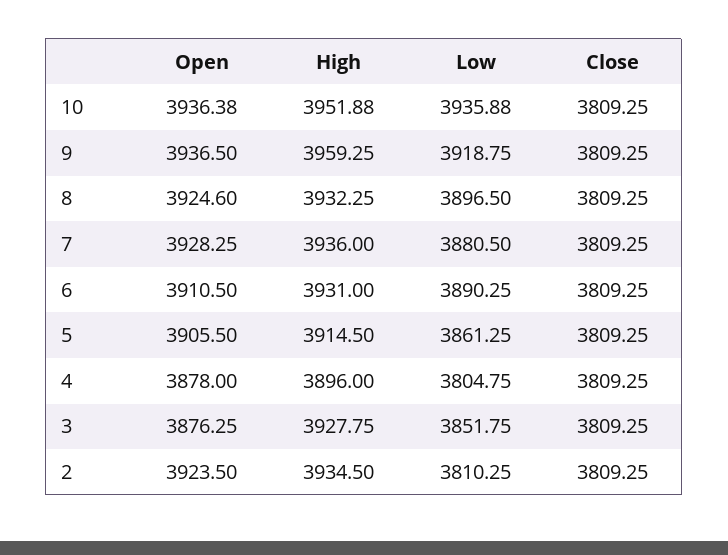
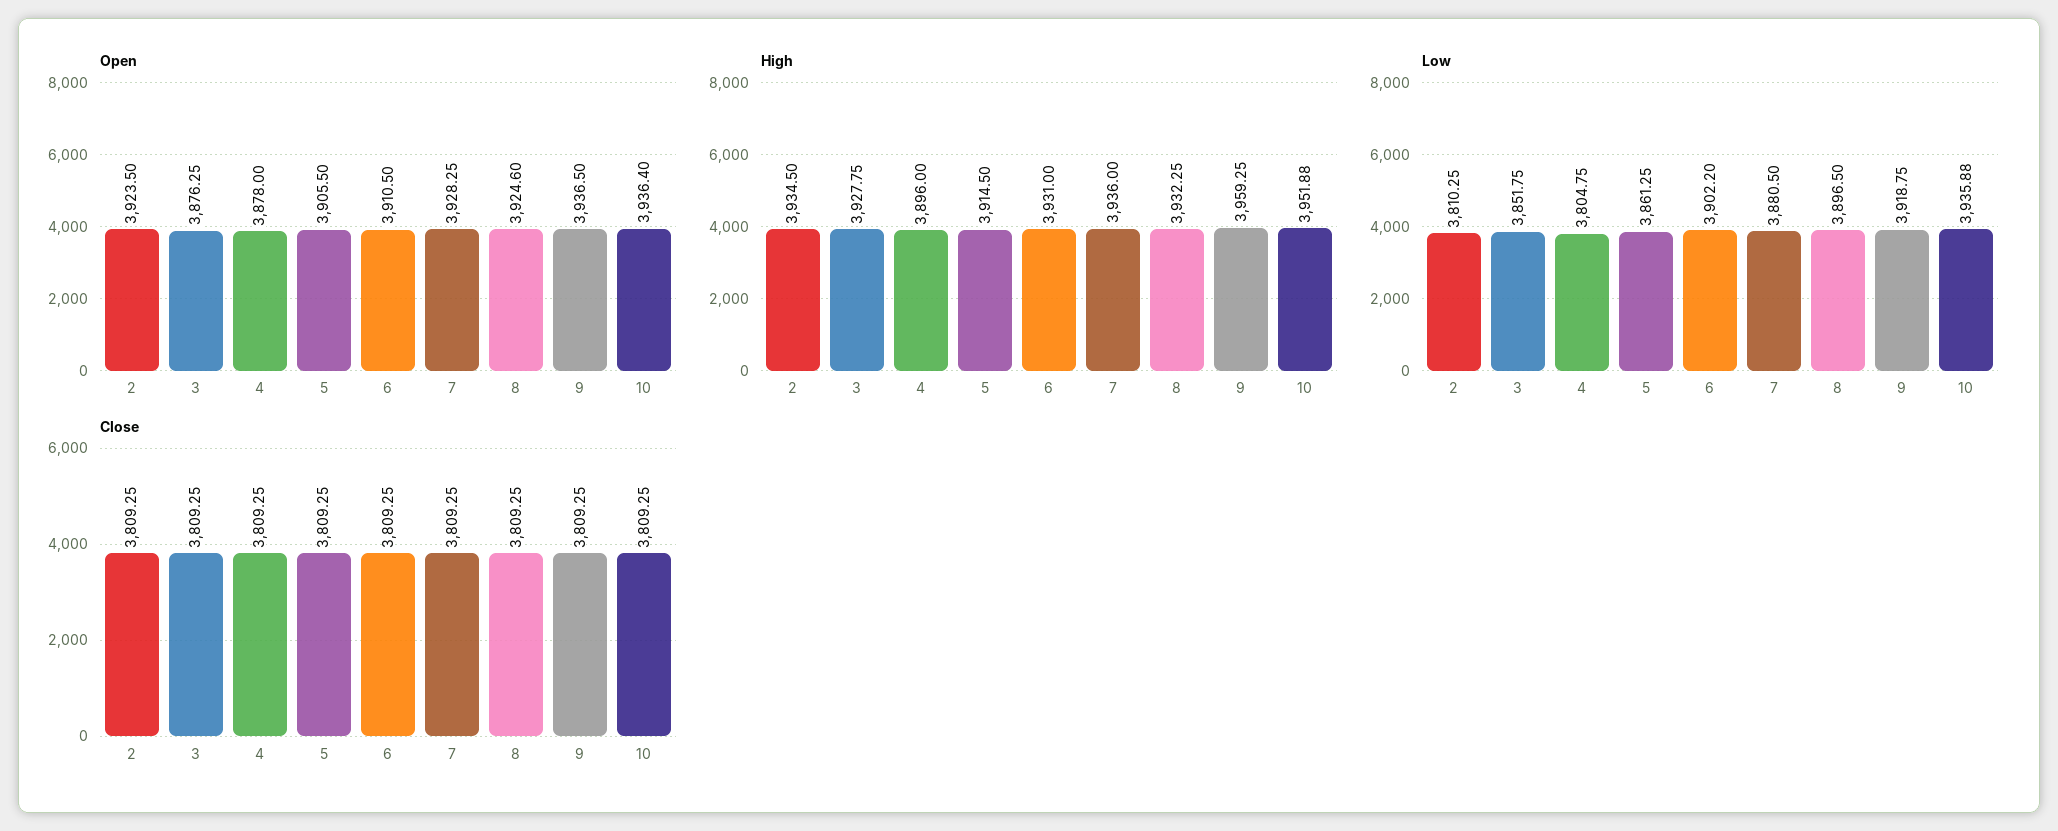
Open, 10: 3936.38 -> 3936.4
Low, 6: 3890.25 -> 3902.2

